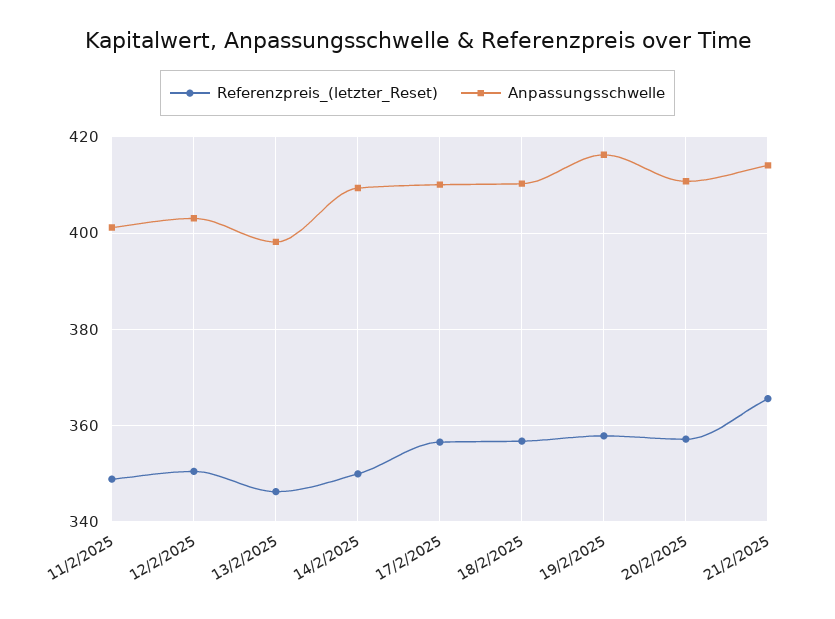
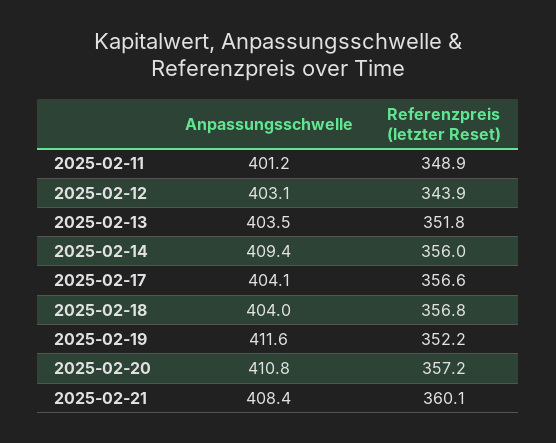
Referenzpreis_(letzter_Reset), 12/2/2025: 350 -> 343.9
Referenzpreis_(letzter_Reset), 13/2/2025: 346 -> 351.8
Anpassungsschwelle, 13/2/2025: 398 -> 403.5
Referenzpreis_(letzter_Reset), 14/2/2025: 350 -> 356
Anpassungsschwelle, 17/2/2025: 410 -> 404.1
Anpassungsschwelle, 18/2/2025: 410 -> 404
Referenzpreis_(letzter_Reset), 19/2/2025: 358 -> 352.2
Anpassungsschwelle, 19/2/2025: 416 -> 411.6
Referenzpreis_(letzter_Reset), 21/2/2025: 366 -> 360.1
Anpassungsschwelle, 21/2/2025: 414 -> 408.4

